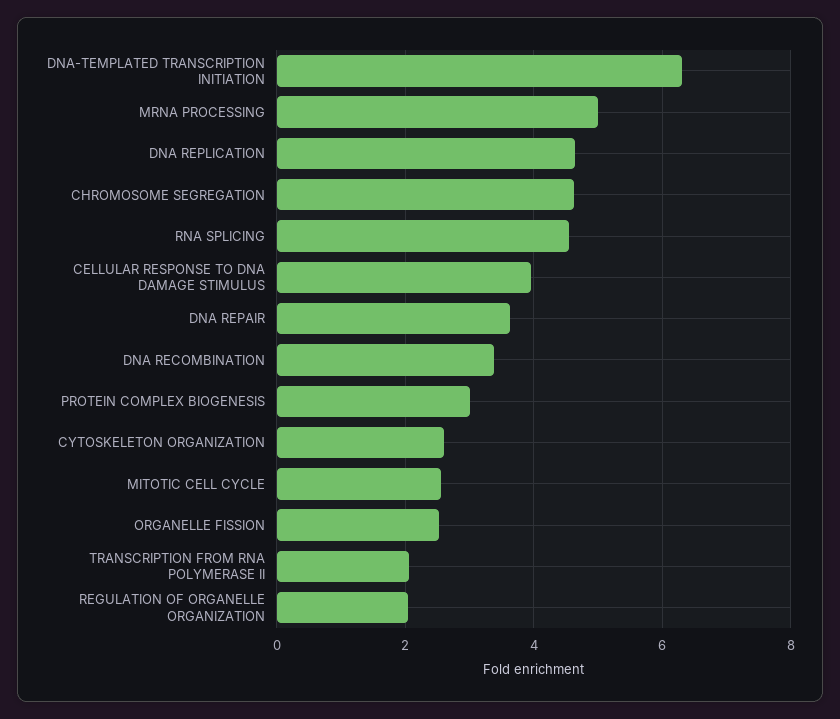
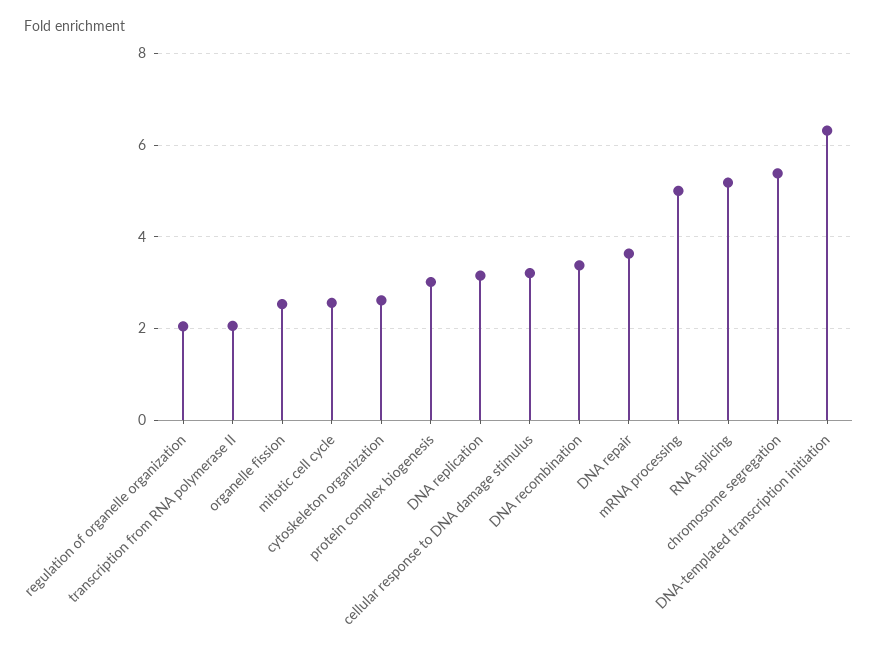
DNA REPLICATION: 4.6 -> 3.2
CHROMOSOME SEGREGATION: 4.6 -> 5.4
RNA SPLICING: 4.6 -> 5.2
CELLULAR RESPONSE TO DNA DAMAGE STIMULUS: 4 -> 3.2

